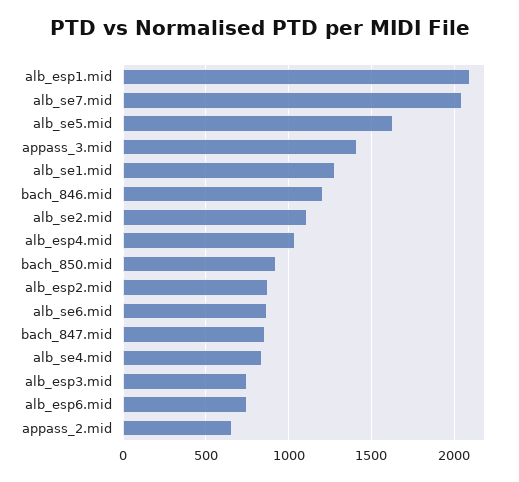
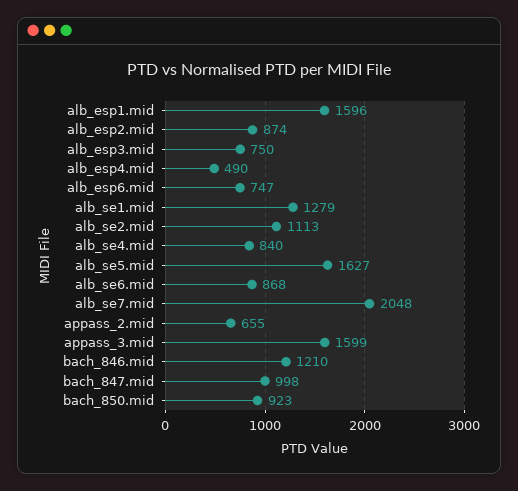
alb_esp1.mid: 2100 -> 1596
appass_3.mid: 1400 -> 1599
alb_esp4.mid: 1050 -> 490
bach_847.mid: 850 -> 998

